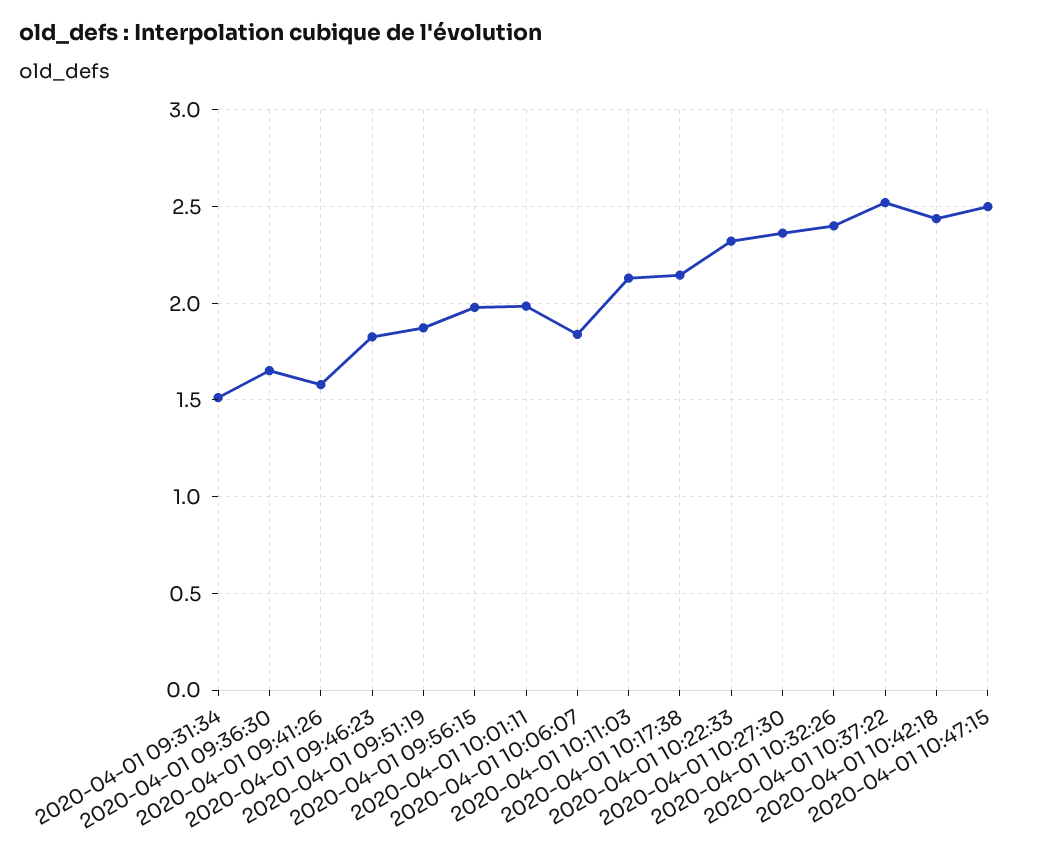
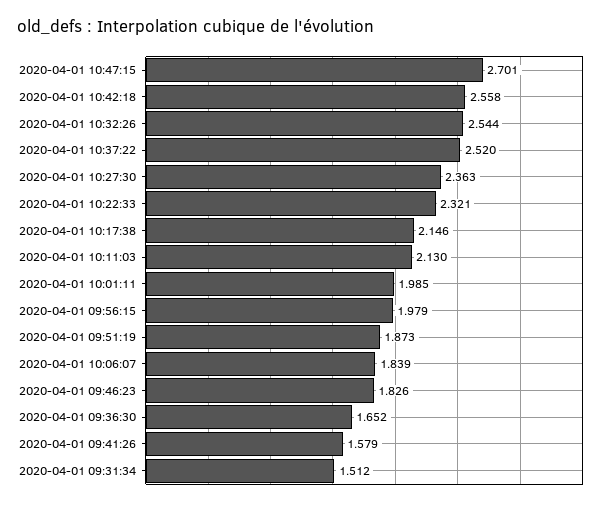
2020-04-01 10:32:26: 2.4 -> 2.544
2020-04-01 10:42:18: 2.45 -> 2.558
2020-04-01 10:47:15: 2.5 -> 2.701

